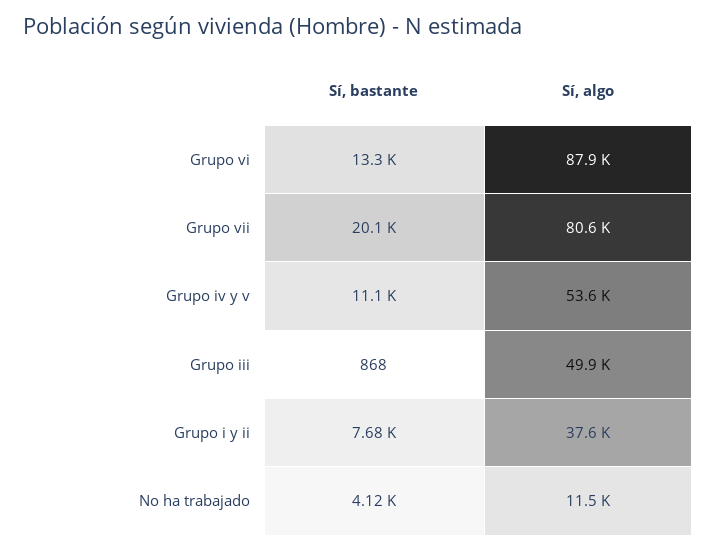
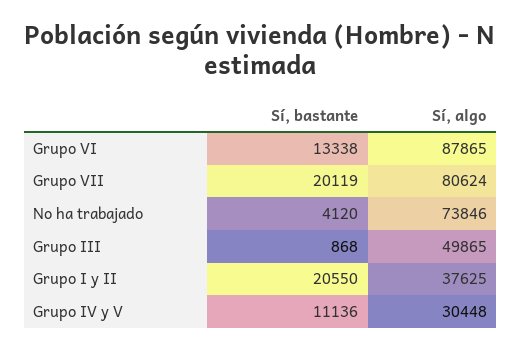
Sí, algo, Grupo iv y v: 53600 -> 30448
Sí, bastante, Grupo i y ii: 7680 -> 20550
Sí, algo, No ha trabajado: 11500 -> 73846

